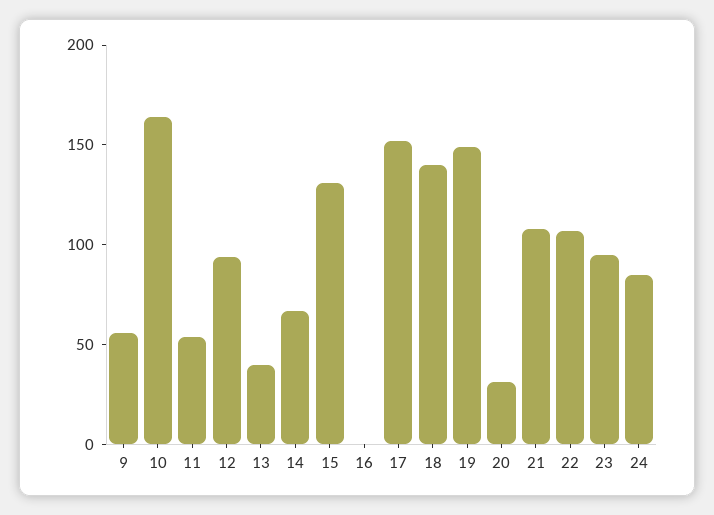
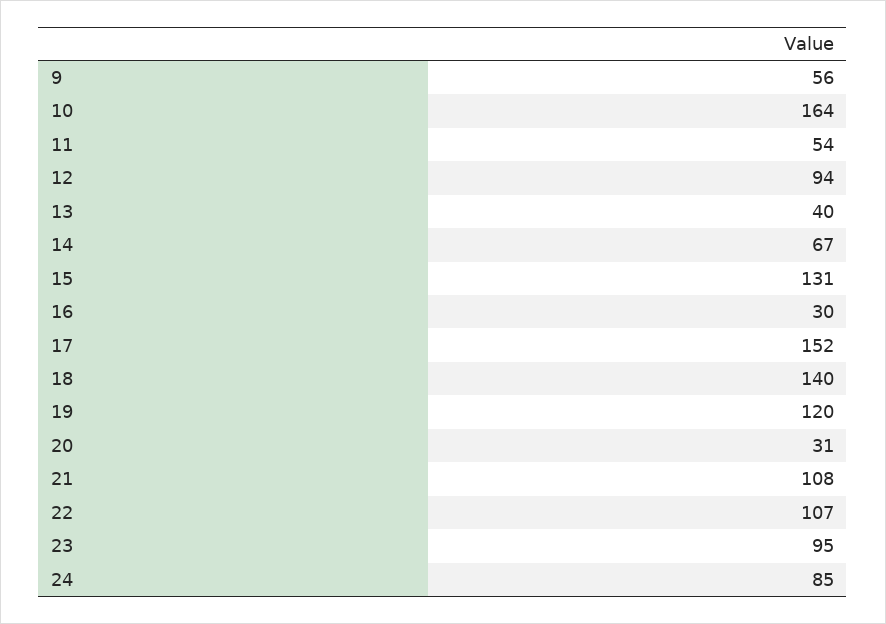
16: 0 -> 30
19: 150 -> 120

